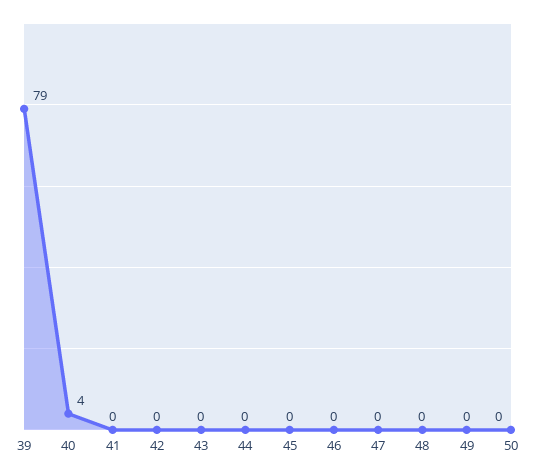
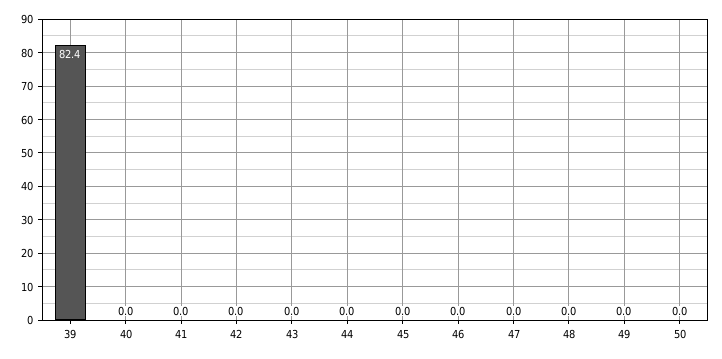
39: 79 -> 82.4
40: 4 -> 0

